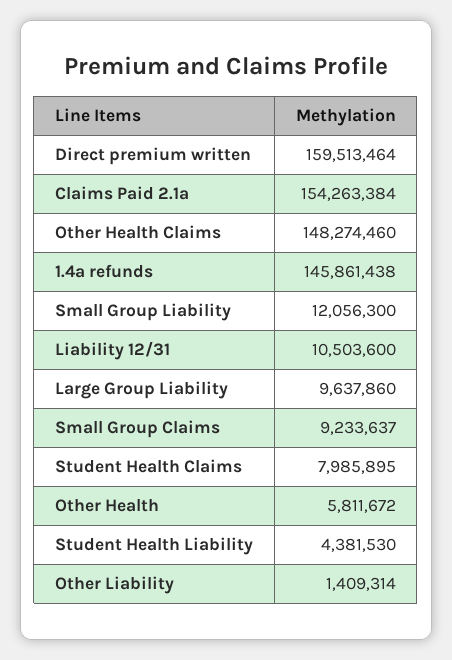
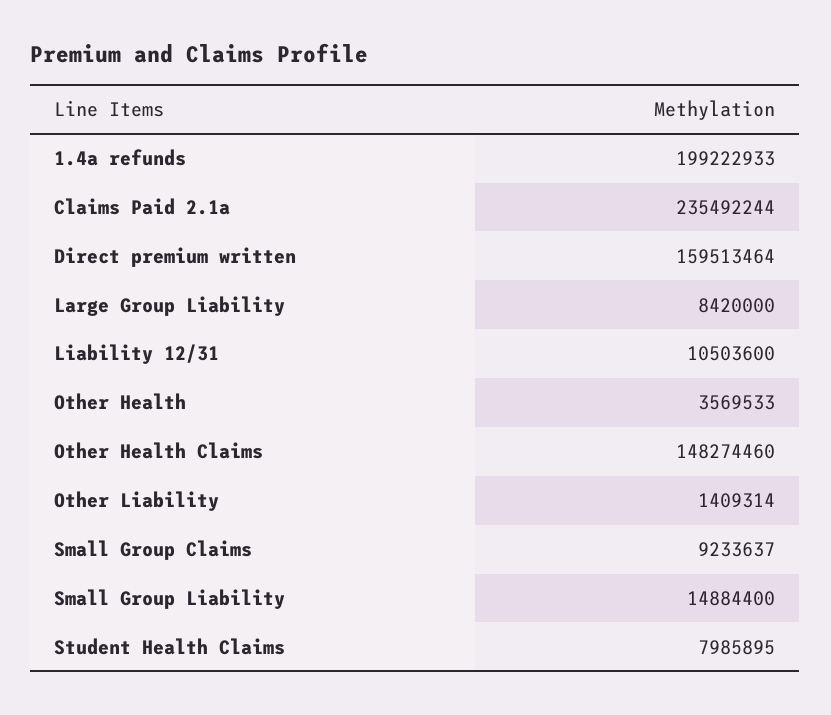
Claims Paid 2.1a: 154263384 -> 235492244
1.4a refunds: 145861438 -> 199222933
Small Group Liability: 12056300 -> 14884400
Large Group Liability: 9637860 -> 8420000
Other Health: 5811672 -> 3569533
Student Health Liability: 4381530 -> none

